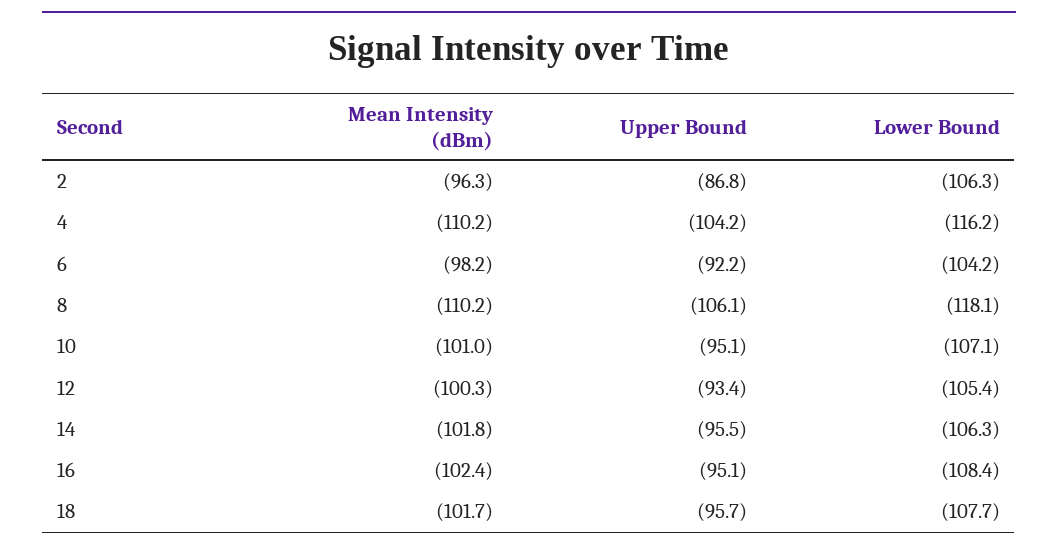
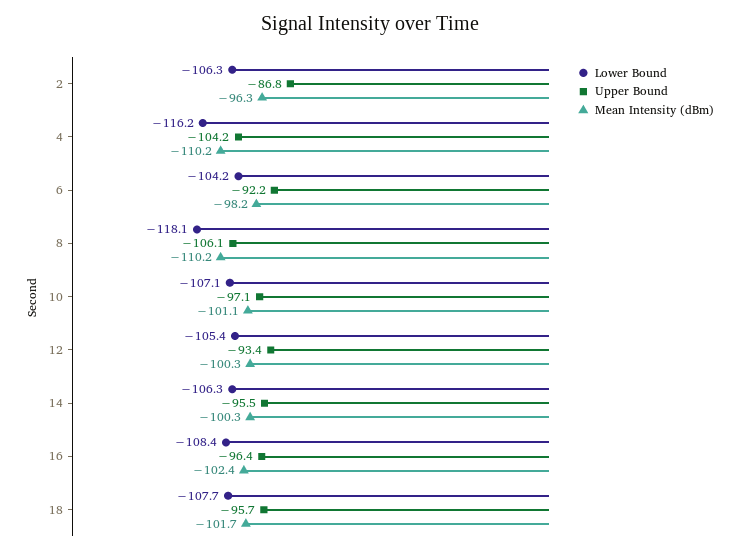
Mean Intensity (dBm), 10: -101 -> -101.1
Upper Bound, 10: -95.1 -> -97.1
Mean Intensity (dBm), 14: -101.8 -> -100.3
Upper Bound, 16: -95.1 -> -96.4

